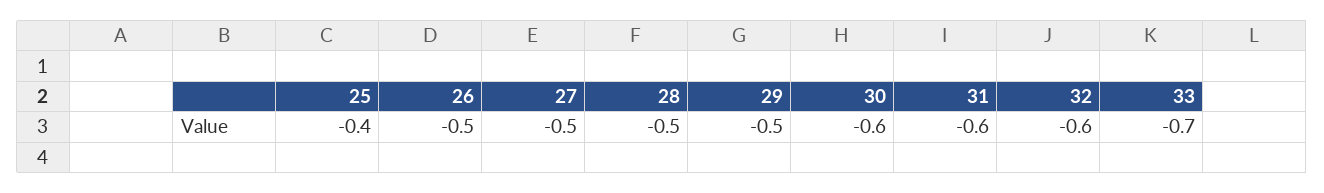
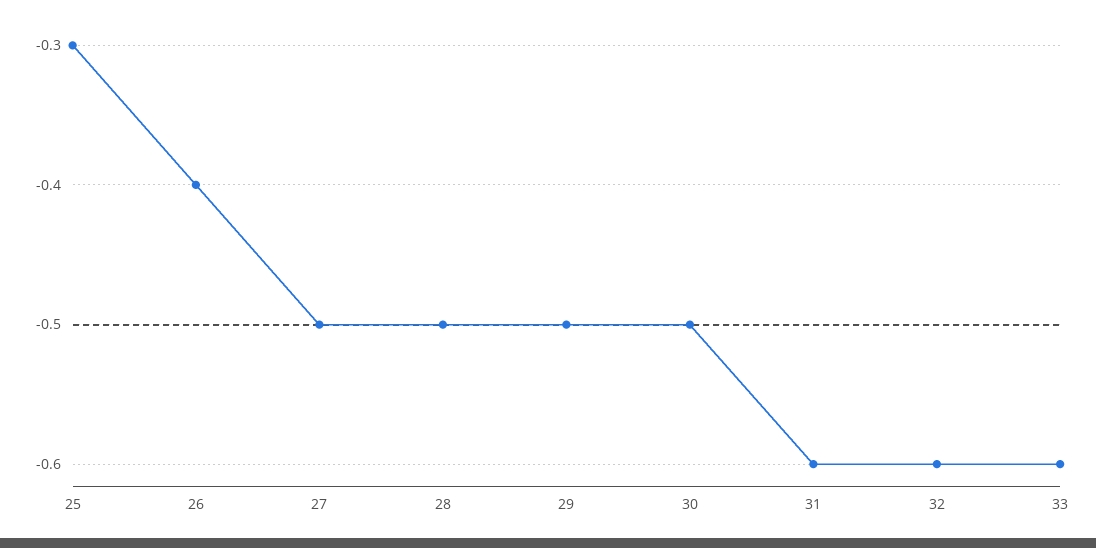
25: -0.4 -> -0.3
26: -0.5 -> -0.4
30: -0.6 -> -0.5
33: -0.7 -> -0.6

